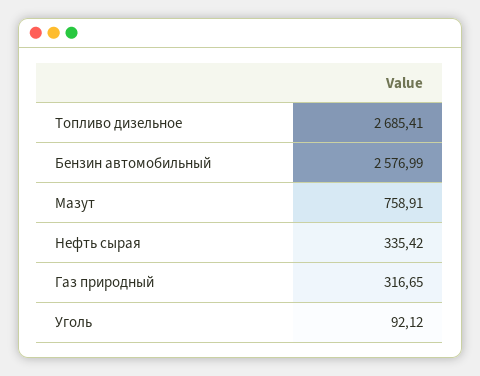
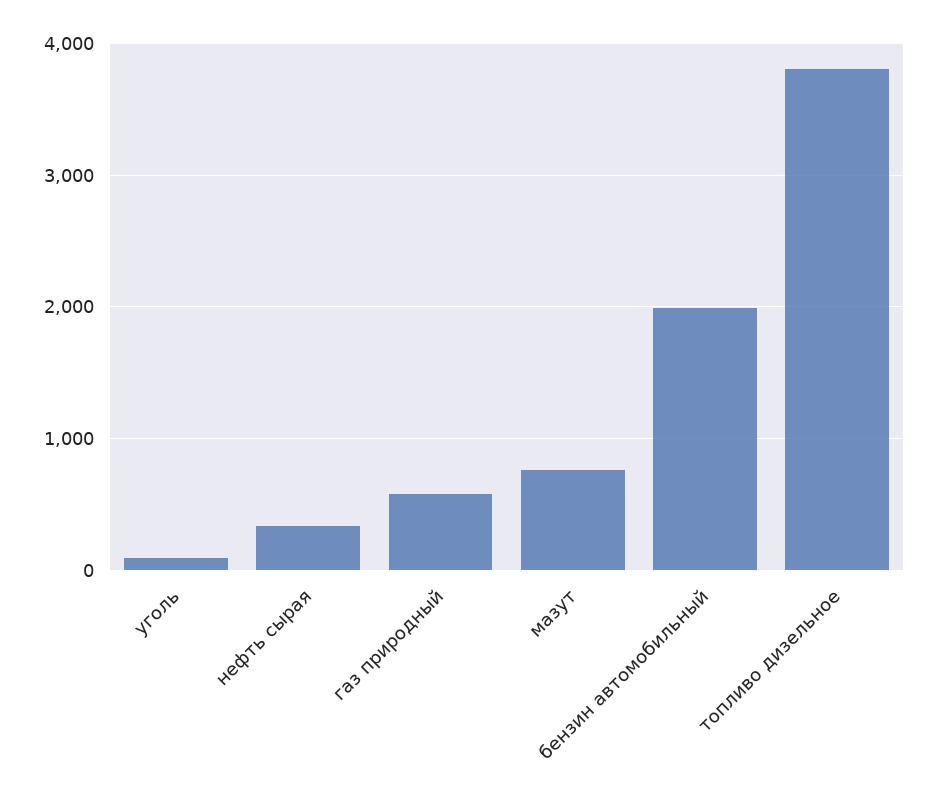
Топливо дизельное: 2685.41 -> 3800
Бензин автомобильный: 2576.99 -> 2000
Газ природный: 316.65 -> 600

